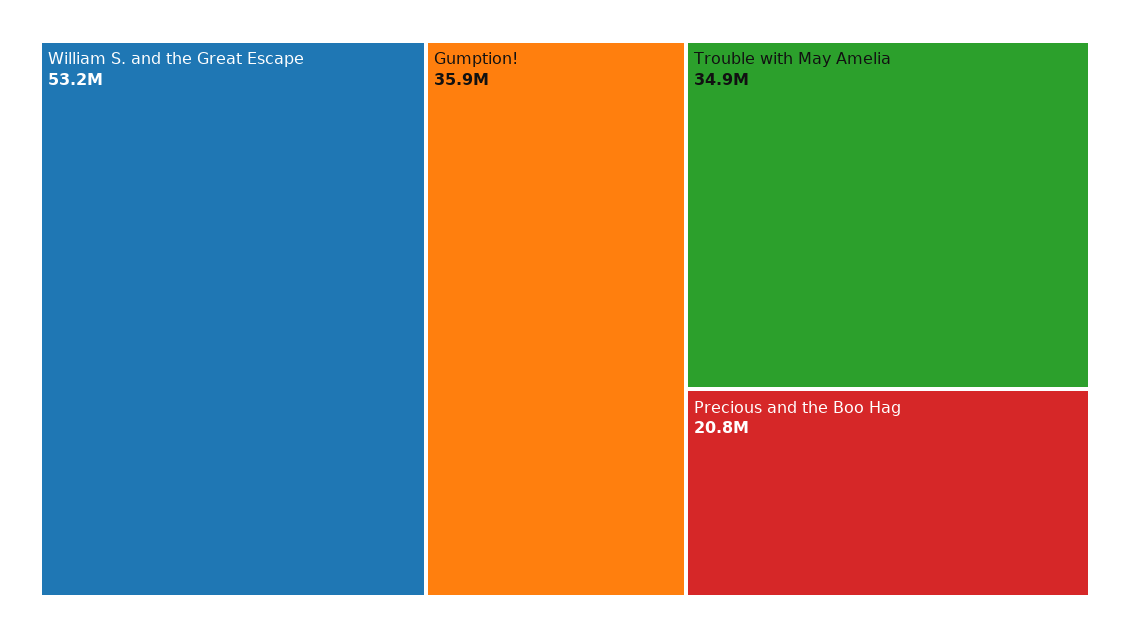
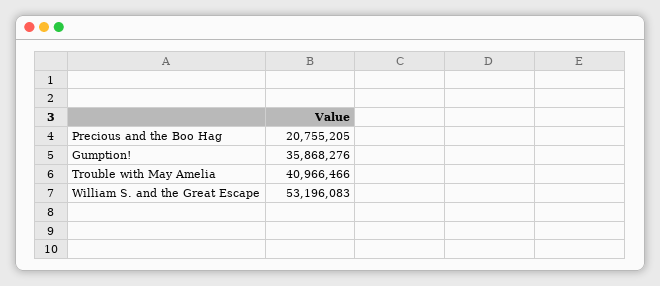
Trouble with May Amelia: 34900000 -> 40966466

